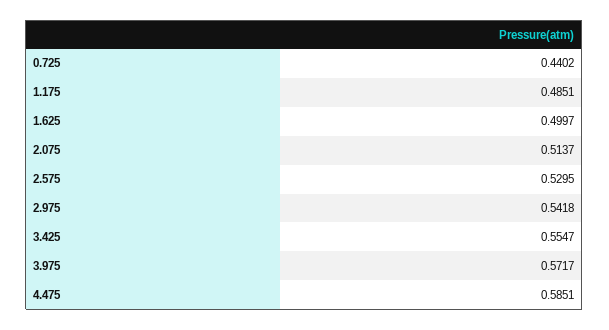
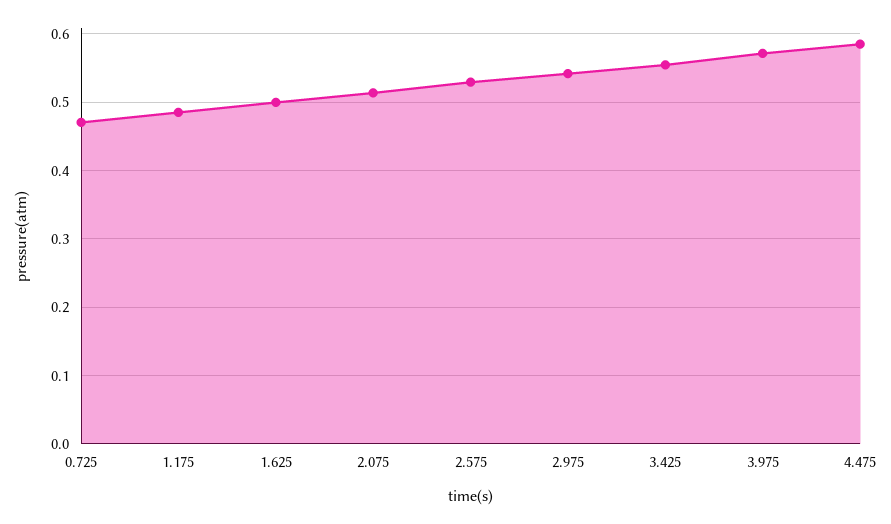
0.725: 0.4402 -> 0.47

